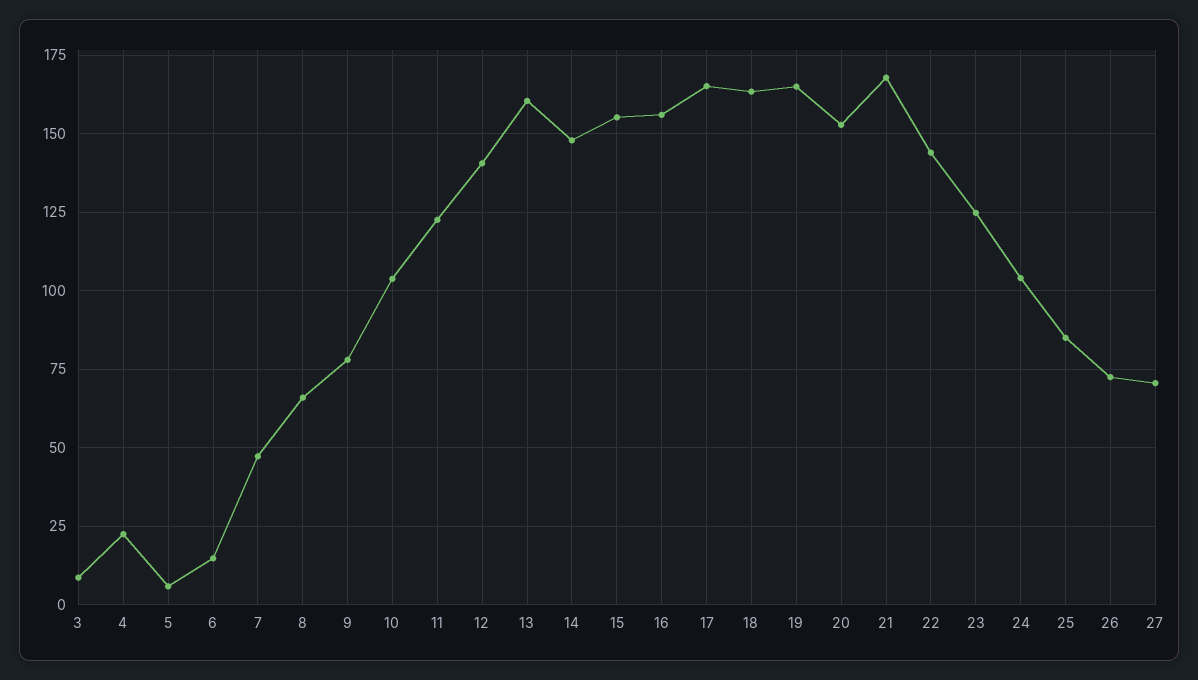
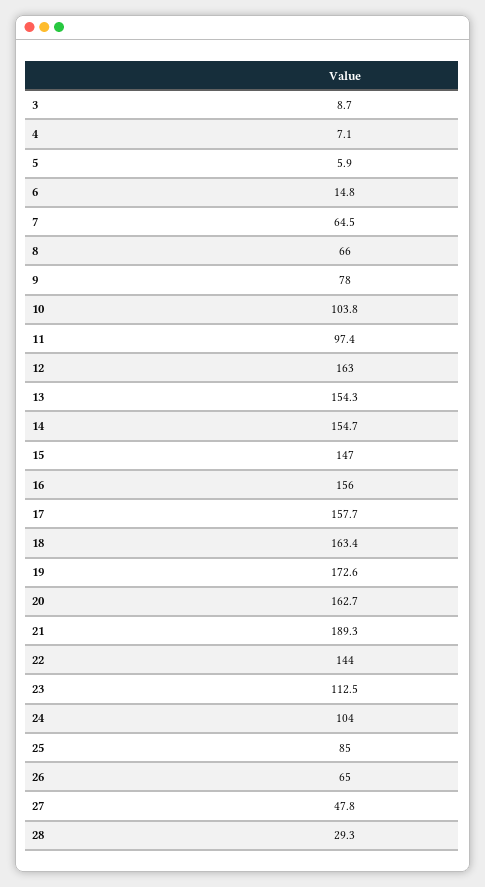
4: 22.5 -> 7.1
7: 47.5 -> 64.5
11: 122.5 -> 97.4
12: 140 -> 163
13: 160 -> 154.3
14: 147.5 -> 154.7
15: 155 -> 147
17: 165 -> 157.7
19: 165 -> 172.6
20: 152.5 -> 162.7
21: 167.5 -> 189.3
23: 125 -> 112.5
26: 72.5 -> 65
27: 70 -> 47.8
28: none -> 29.3

